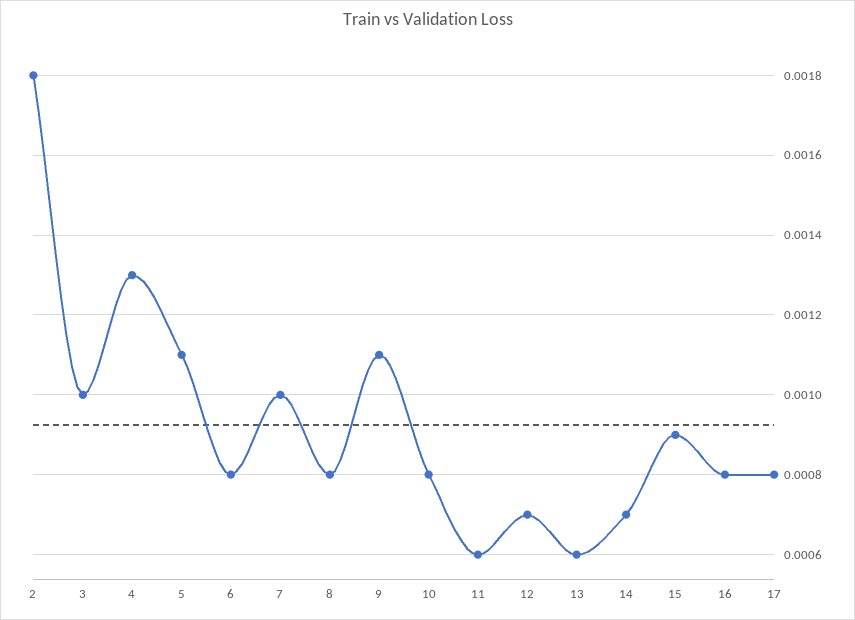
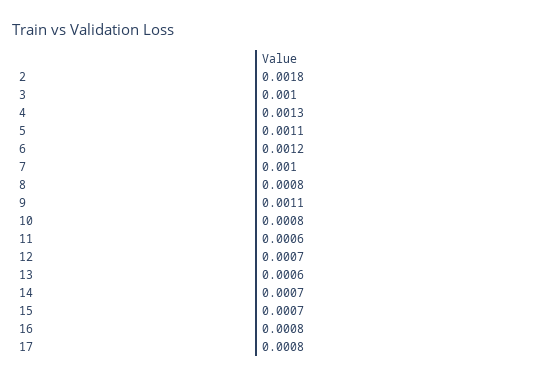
6: 0.0008 -> 0.0012
15: 0.0009 -> 0.0007

